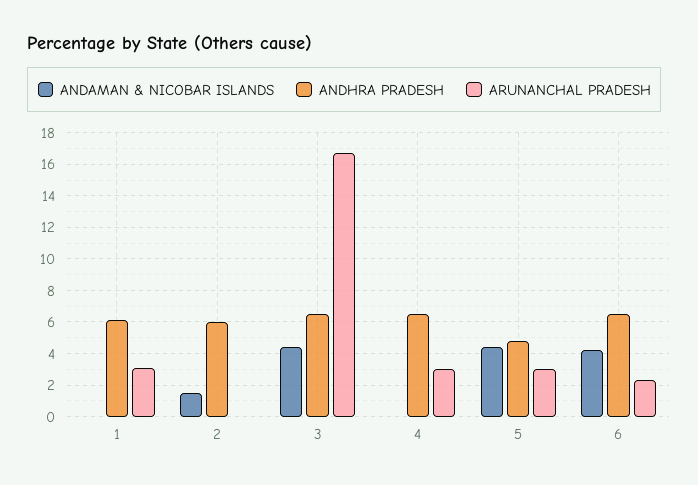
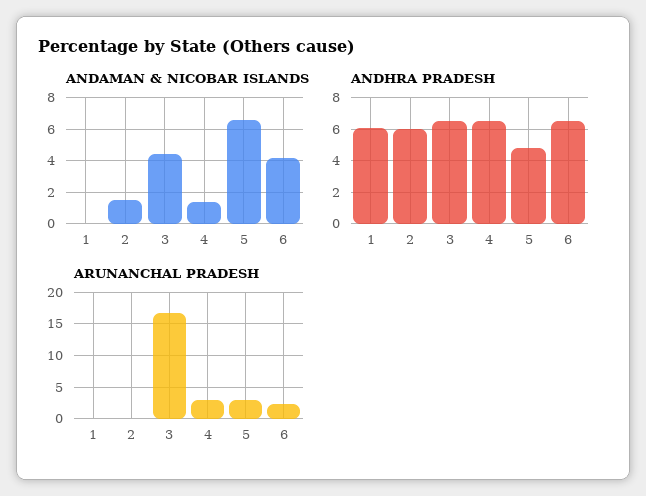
ARUNANCHAL PRADESH, 1: 3 -> 0
ANDAMAN & NICOBAR ISLANDS, 4: 0 -> 1.5
ANDAMAN & NICOBAR ISLANDS, 5: 4.5 -> 6.5

